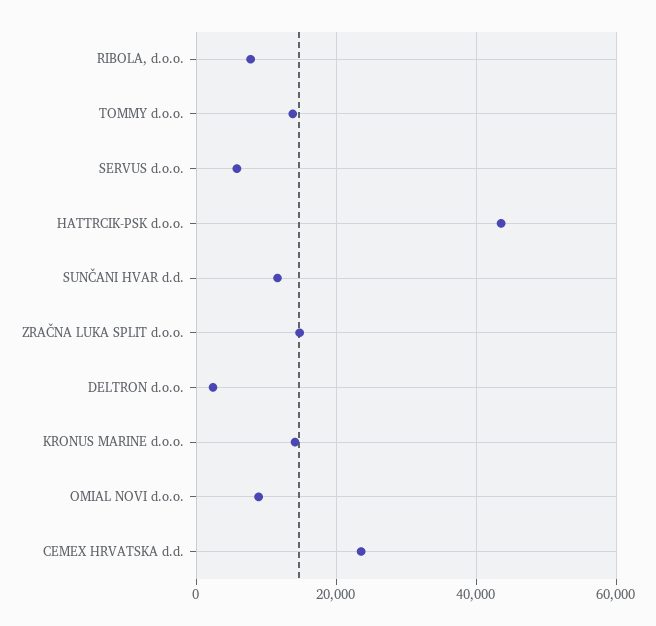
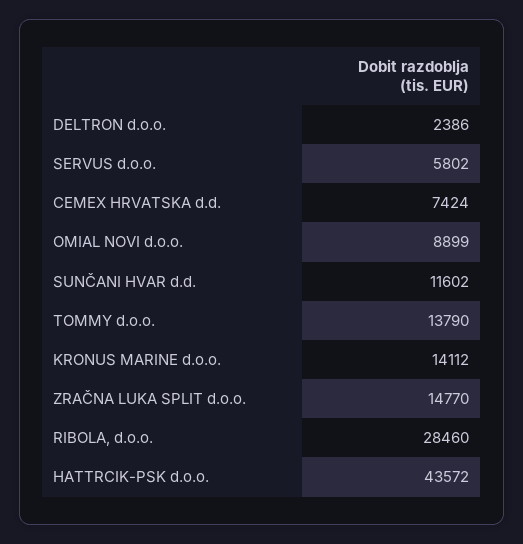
RIBOLA, d.o.o.: 8000 -> 28460
CEMEX HRVATSKA d.d.: 24000 -> 7424

